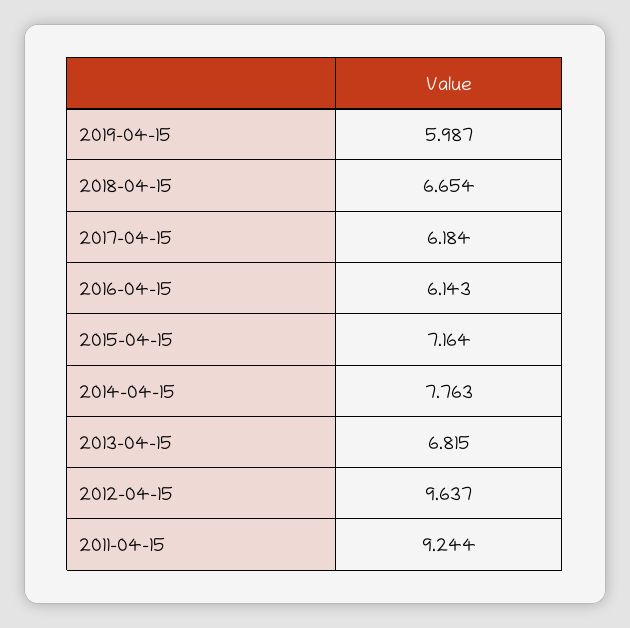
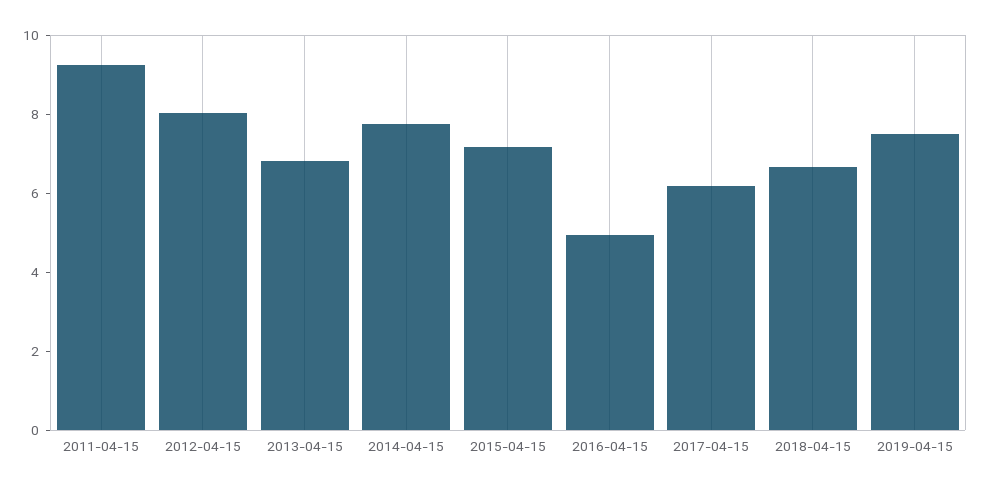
2019-04-15: 5.987 -> 7.5
2016-04-15: 6.143 -> 5
2012-04-15: 9.637 -> 8

